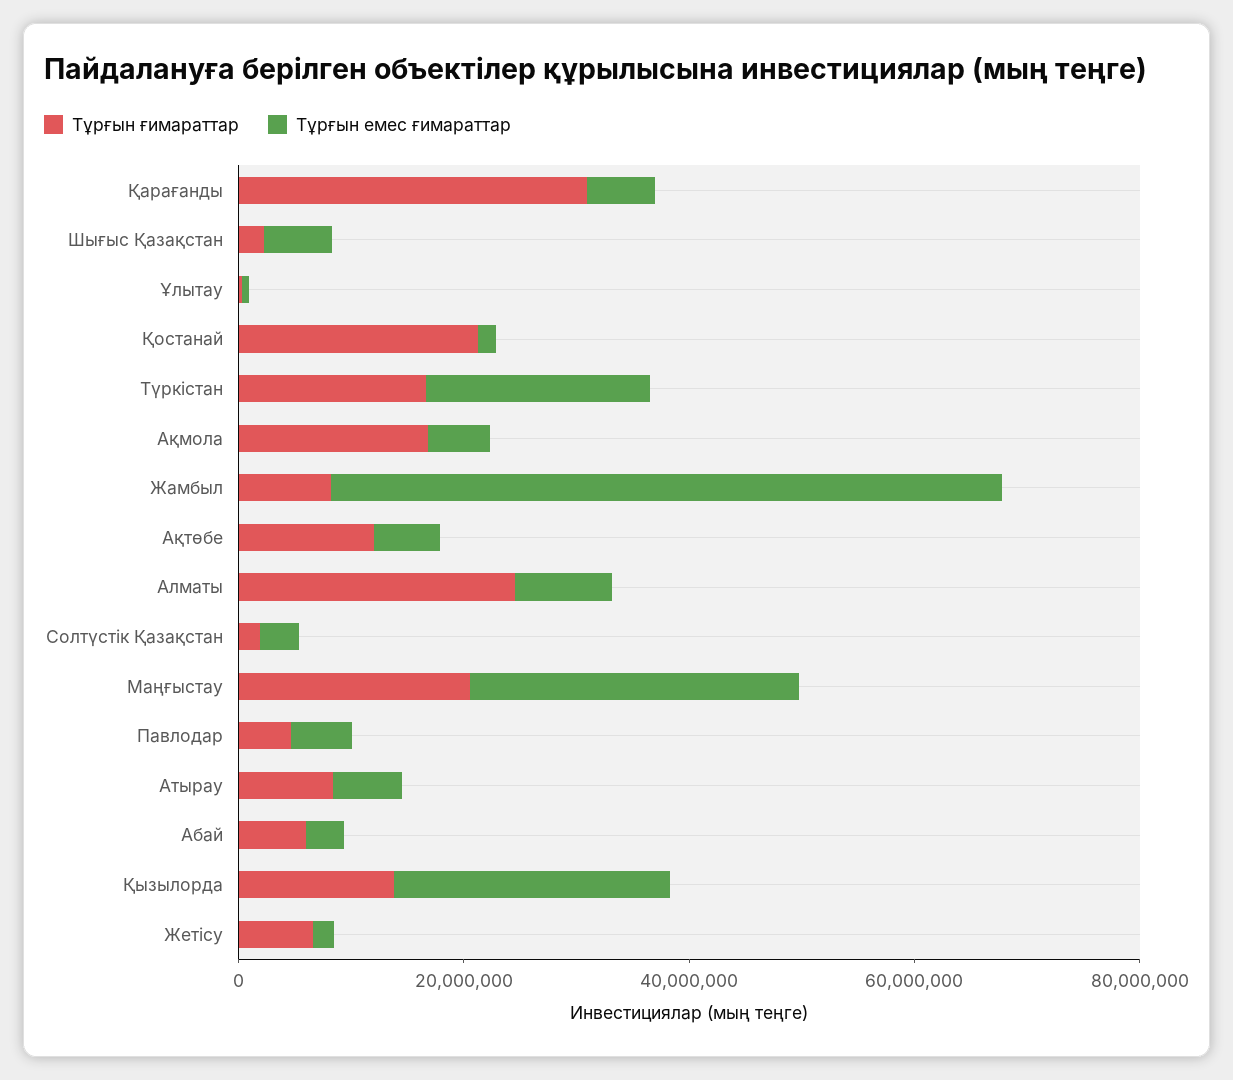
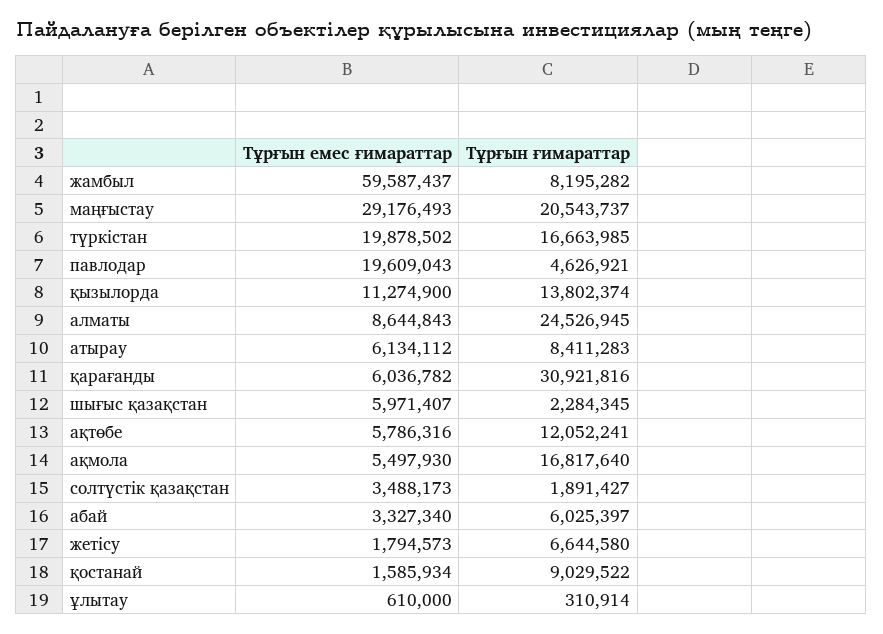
Тұрғын ғимараттар, Қостанай: 20000000 -> 9029522
Тұрғын емес ғимараттар, Павлодар: 5000000 -> 19609043
Тұрғын емес ғимараттар, Қызылорда: 25000000 -> 11274900

